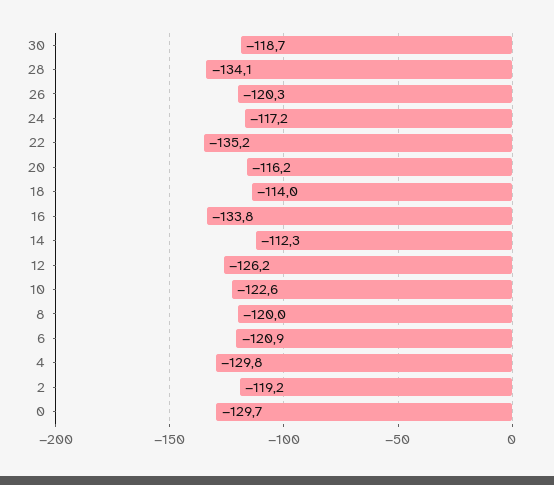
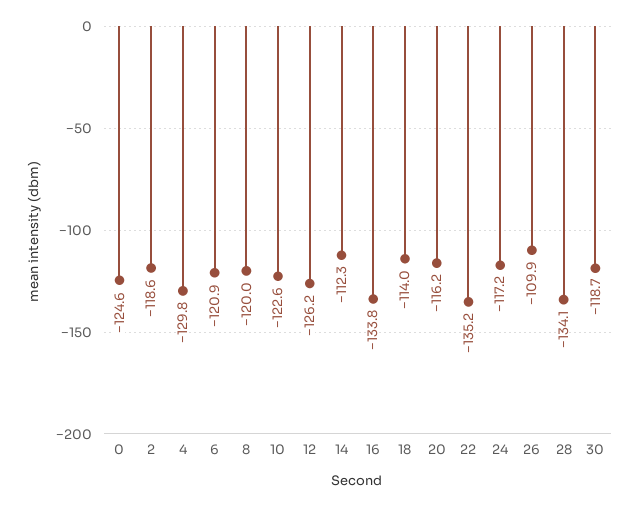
26: -120.3 -> -109.9
2: -119.2 -> -118.6
0: -129.7 -> -124.6

